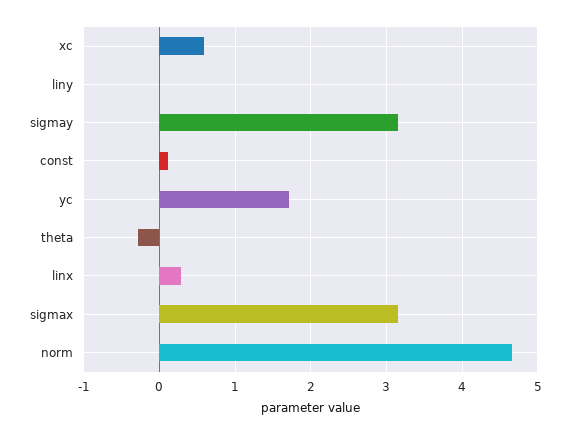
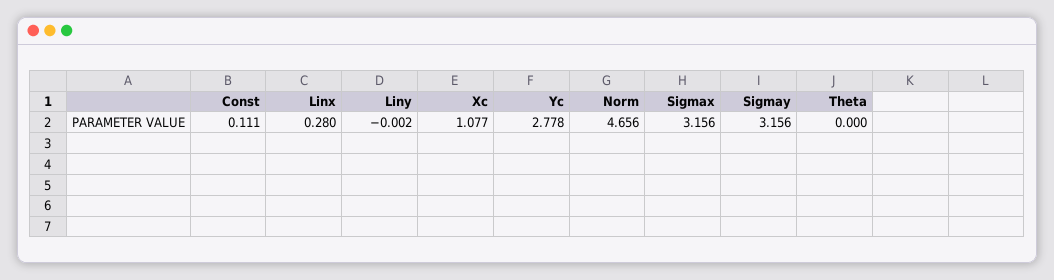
xc: 0.6 -> 1.077
yc: 1.7 -> 2.778
theta: -0.3 -> 0

